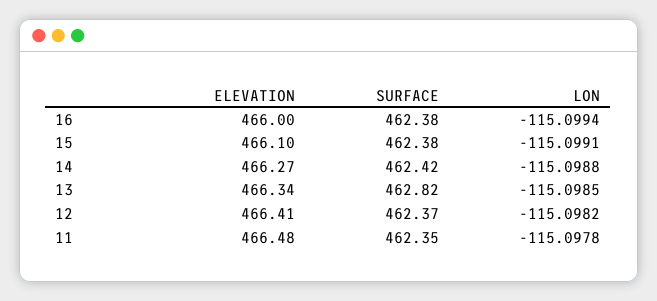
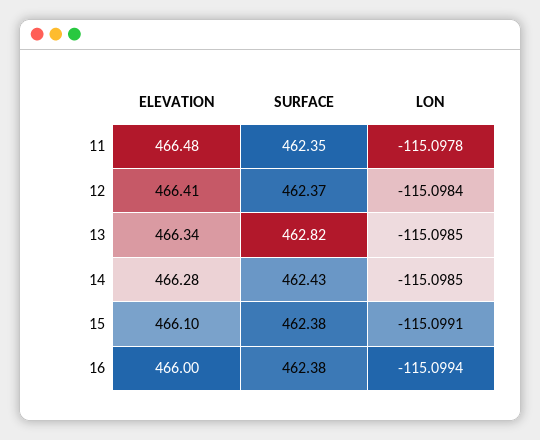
ELEVATION, 14: 466.27 -> 466.28
SURFACE, 14: 462.42 -> 462.43
LON, 14: -115.0988 -> -115.0985
LON, 12: -115.0982 -> -115.0984

